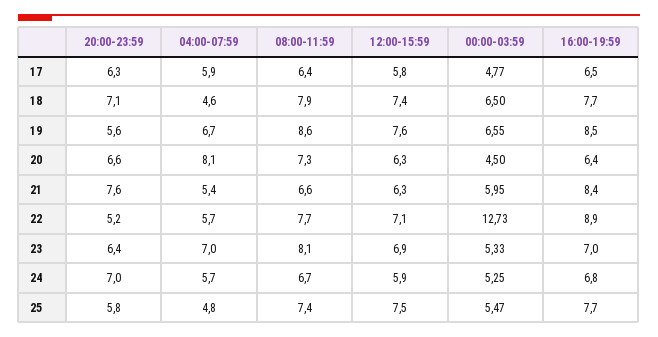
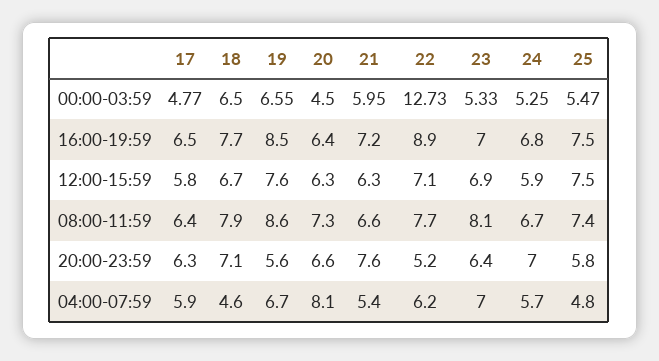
12:00-15:59, 18: 7.4 -> 6.7
16:00-19:59, 21: 8.4 -> 7.2
04:00-07:59, 22: 5.7 -> 6.2
16:00-19:59, 25: 7.7 -> 7.5

